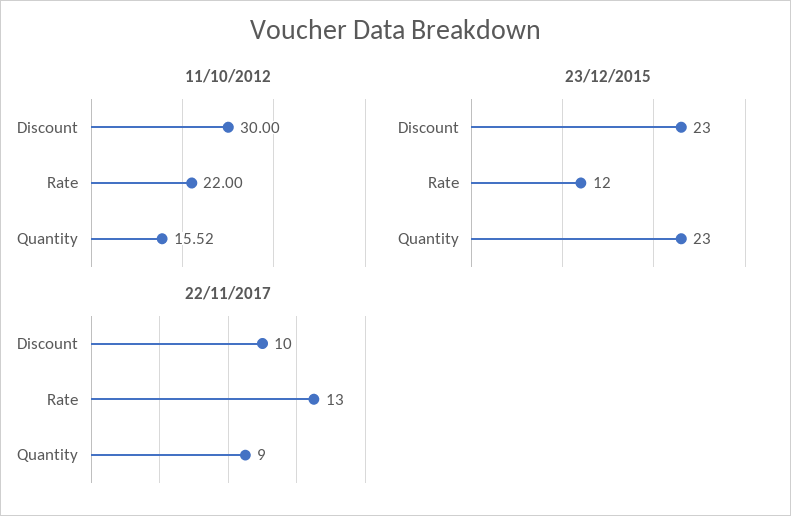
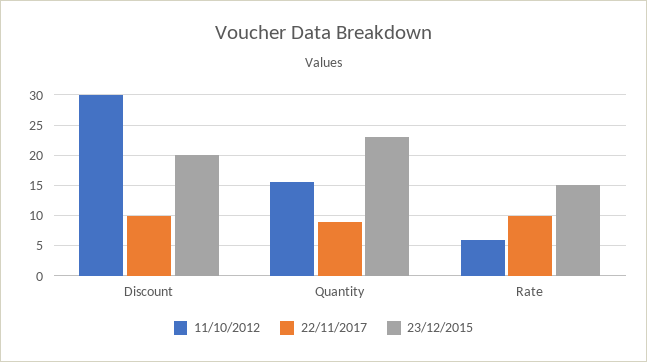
11/10/2012, Rate: 22 -> 6
23/12/2015, Discount: 23 -> 20
23/12/2015, Rate: 12 -> 15
22/11/2017, Rate: 13 -> 10

